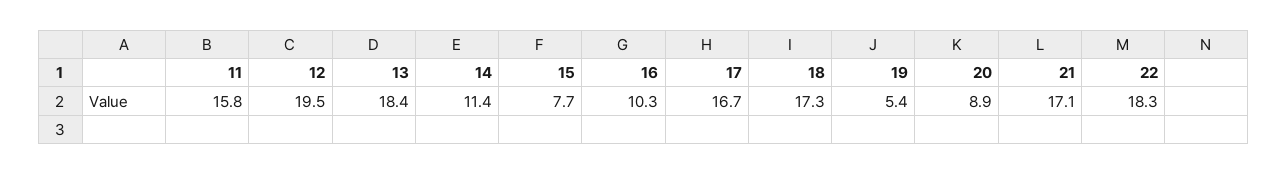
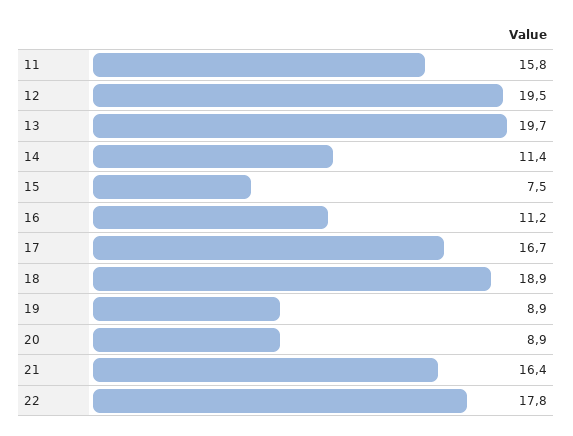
13: 18.4 -> 19.7
15: 7.7 -> 7.5
16: 10.3 -> 11.2
18: 17.3 -> 18.9
19: 5.4 -> 8.9
21: 17.1 -> 16.4
22: 18.3 -> 17.8

